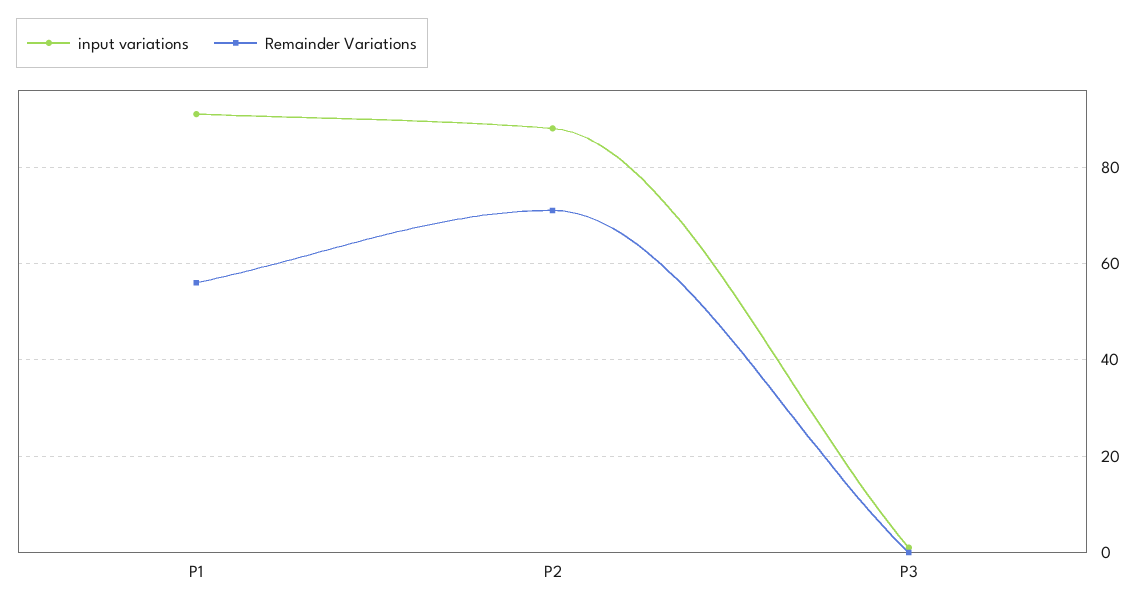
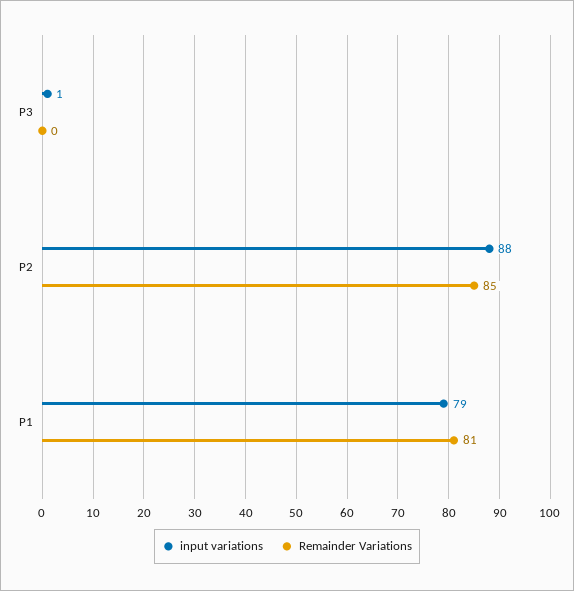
input variations, P1: 90 -> 79
Remainder Variations, P1: 55 -> 81
Remainder Variations, P2: 70 -> 85

